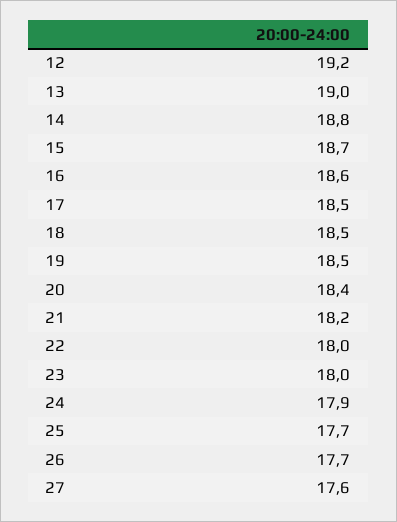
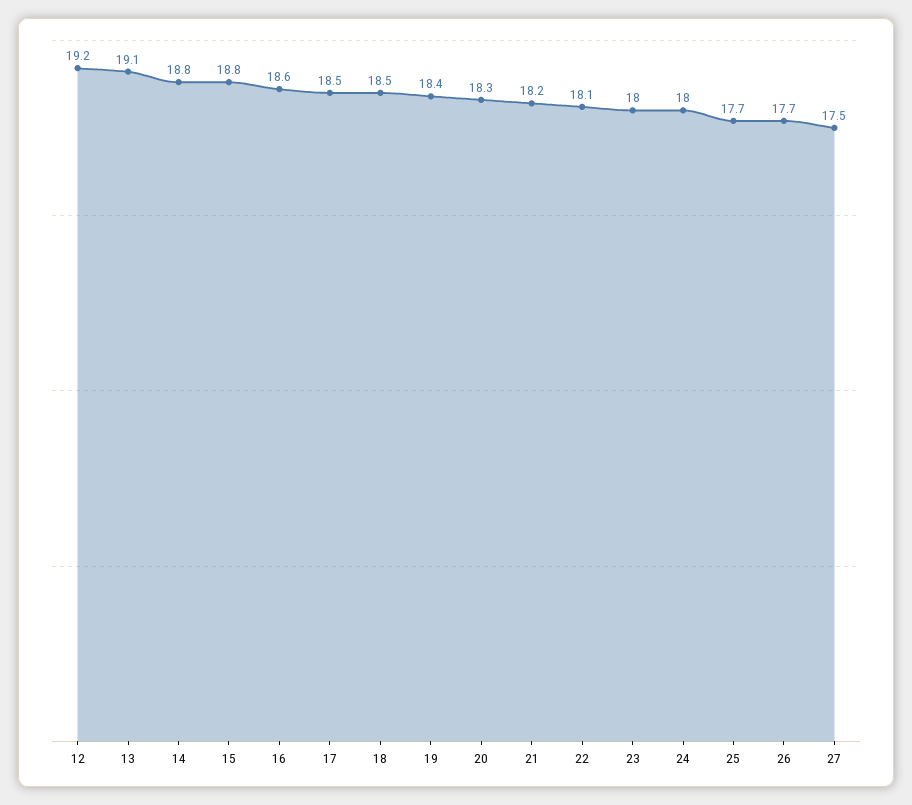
13: 19 -> 19.1
15: 18.7 -> 18.8
19: 18.5 -> 18.4
20: 18.4 -> 18.3
22: 18 -> 18.1
24: 17.9 -> 18
27: 17.6 -> 17.5

